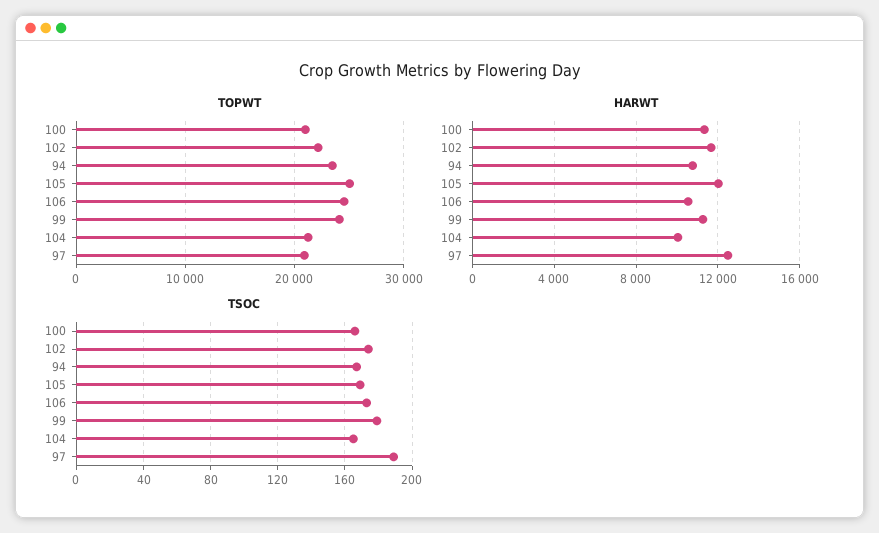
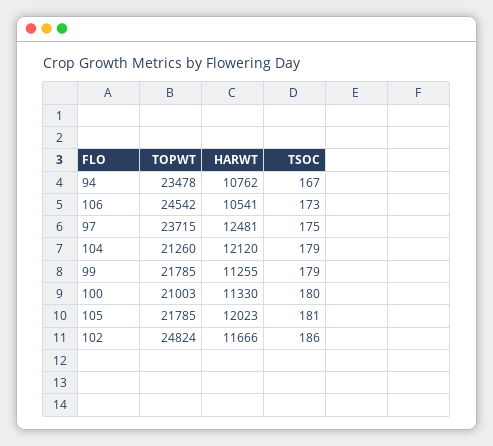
TOPWT, 102: 22000 -> 24824
TOPWT, 105: 25000 -> 21785
TOPWT, 99: 24000 -> 21785
TOPWT, 97: 21000 -> 23715
HARWT, 104: 10000 -> 12120
TSOC, 100: 165 -> 180
TSOC, 102: 175 -> 186
TSOC, 105: 170 -> 181
TSOC, 104: 165 -> 179
TSOC, 97: 190 -> 175

